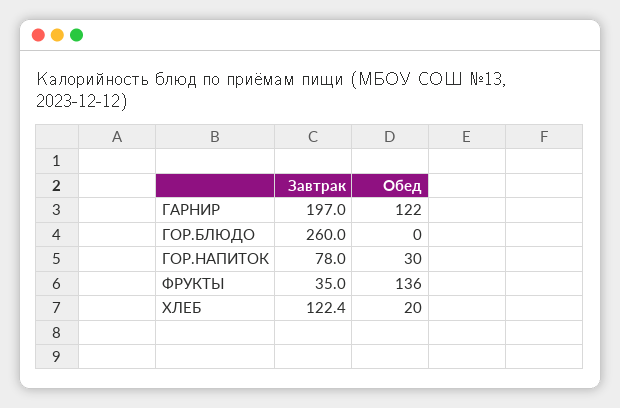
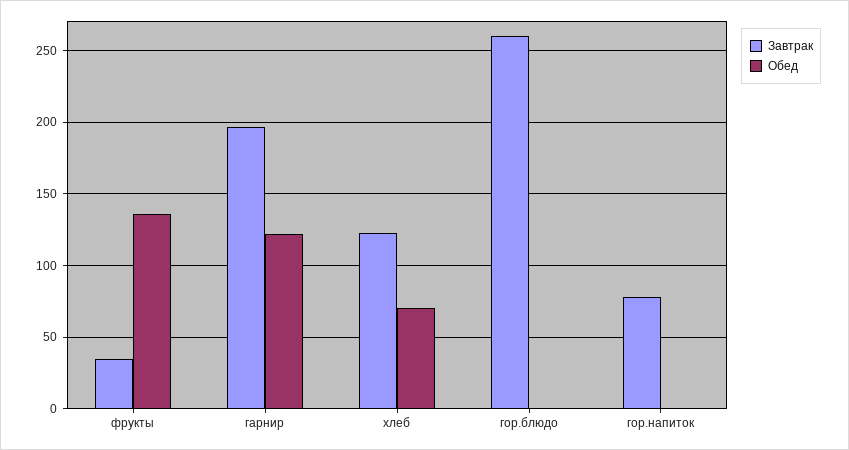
Обед, ГОР.НАПИТОК: 30 -> 0
Обед, ХЛЕБ: 20 -> 70

